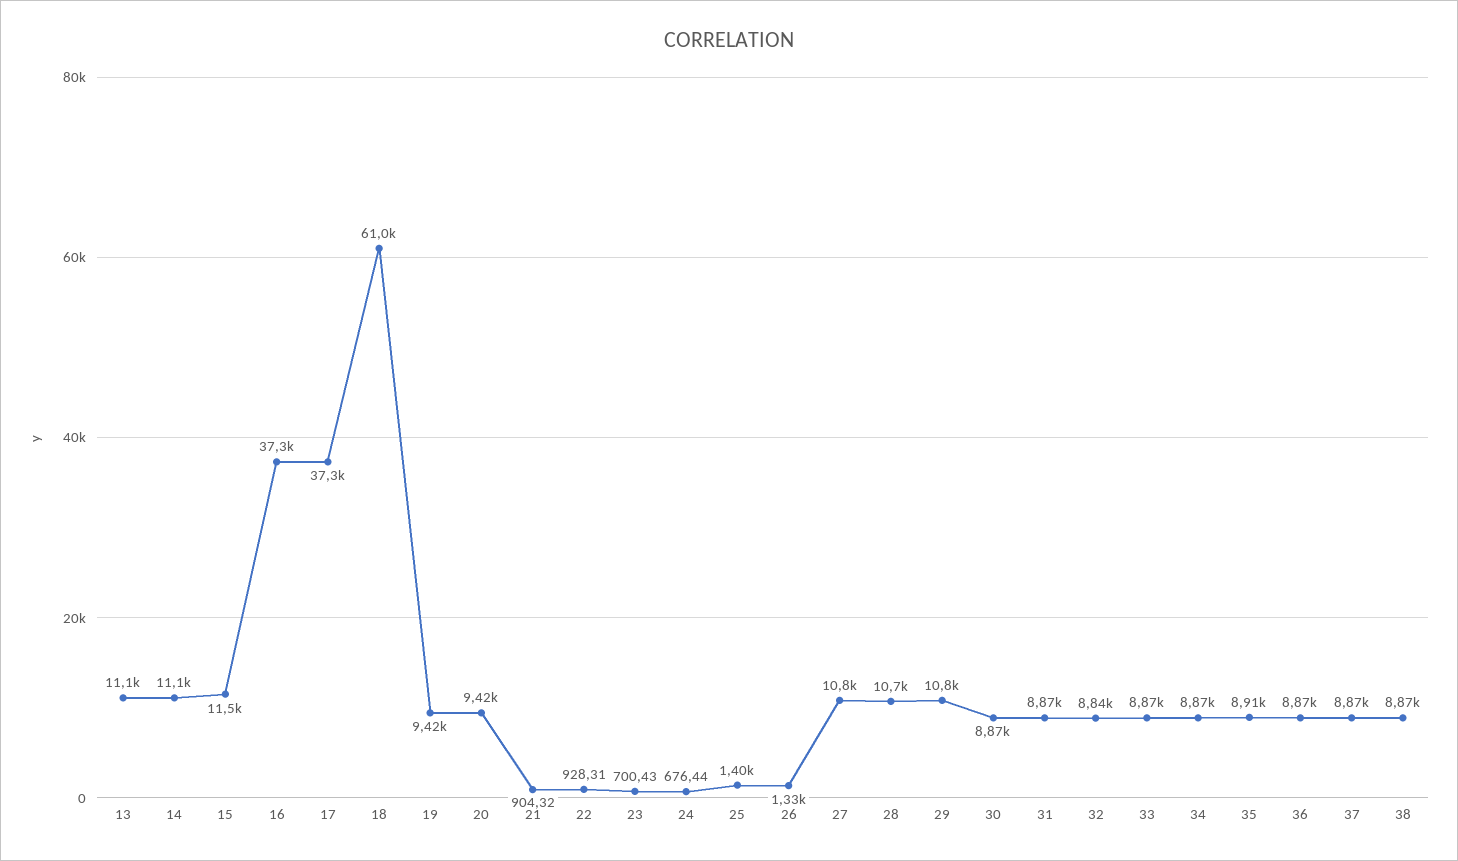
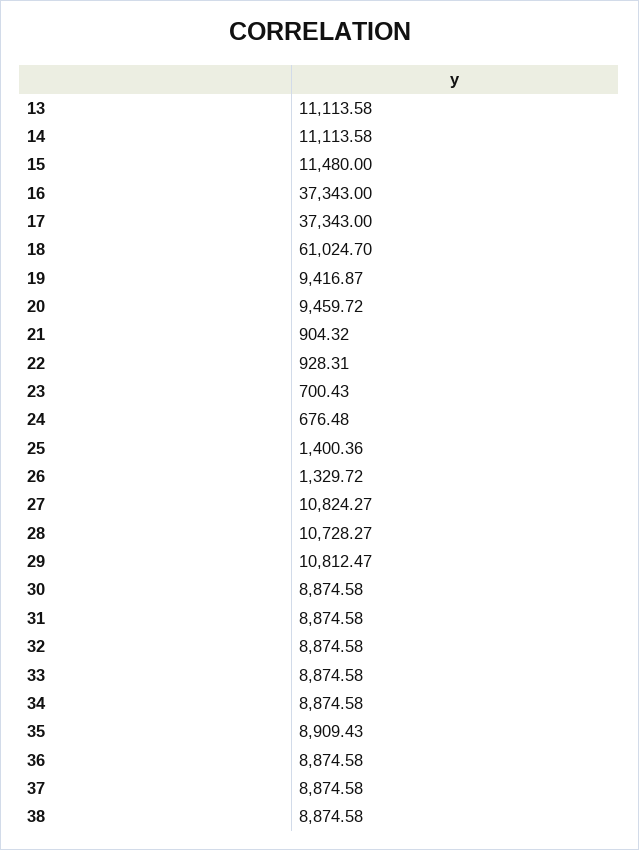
20: 9420 -> 9459.72
24: 676.44 -> 676.48
32: 8840 -> 8874.58

